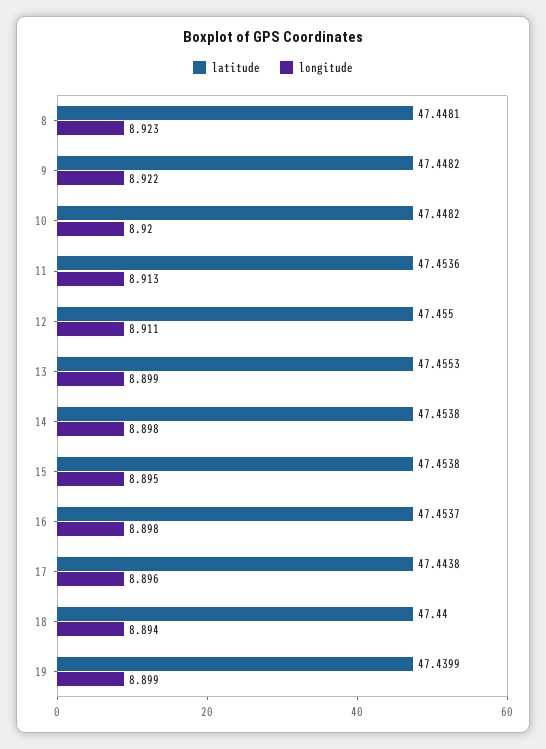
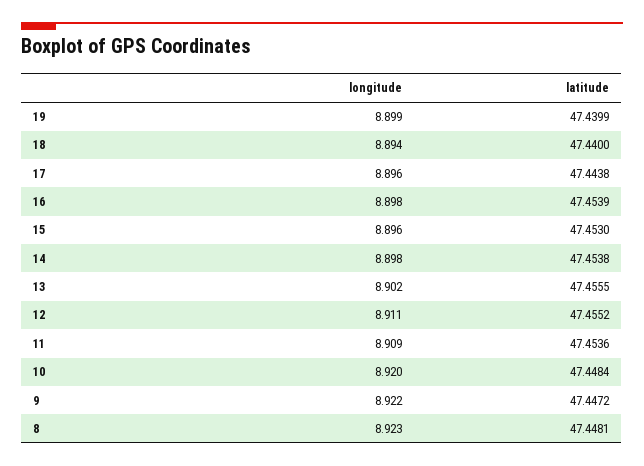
latitude, 9: 47.4482 -> 47.4472
latitude, 10: 47.4482 -> 47.4484
longitude, 11: 8.913 -> 8.909
latitude, 12: 47.455 -> 47.4552
latitude, 13: 47.4553 -> 47.4555
longitude, 13: 8.899 -> 8.902
latitude, 15: 47.4538 -> 47.453
longitude, 15: 8.895 -> 8.896
latitude, 16: 47.4537 -> 47.4539

